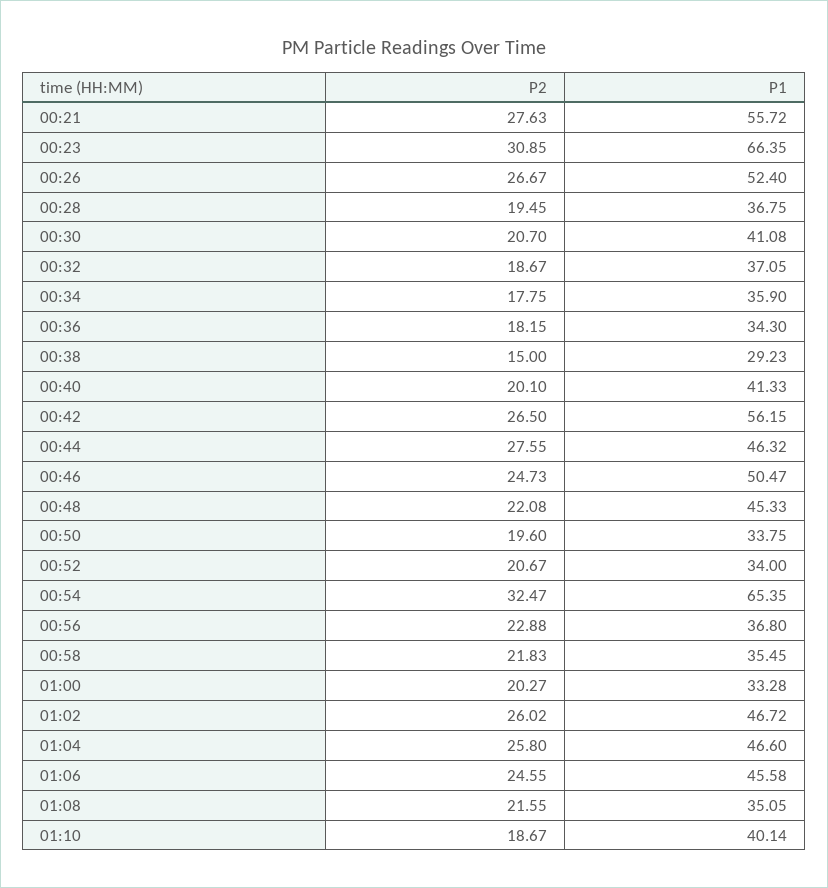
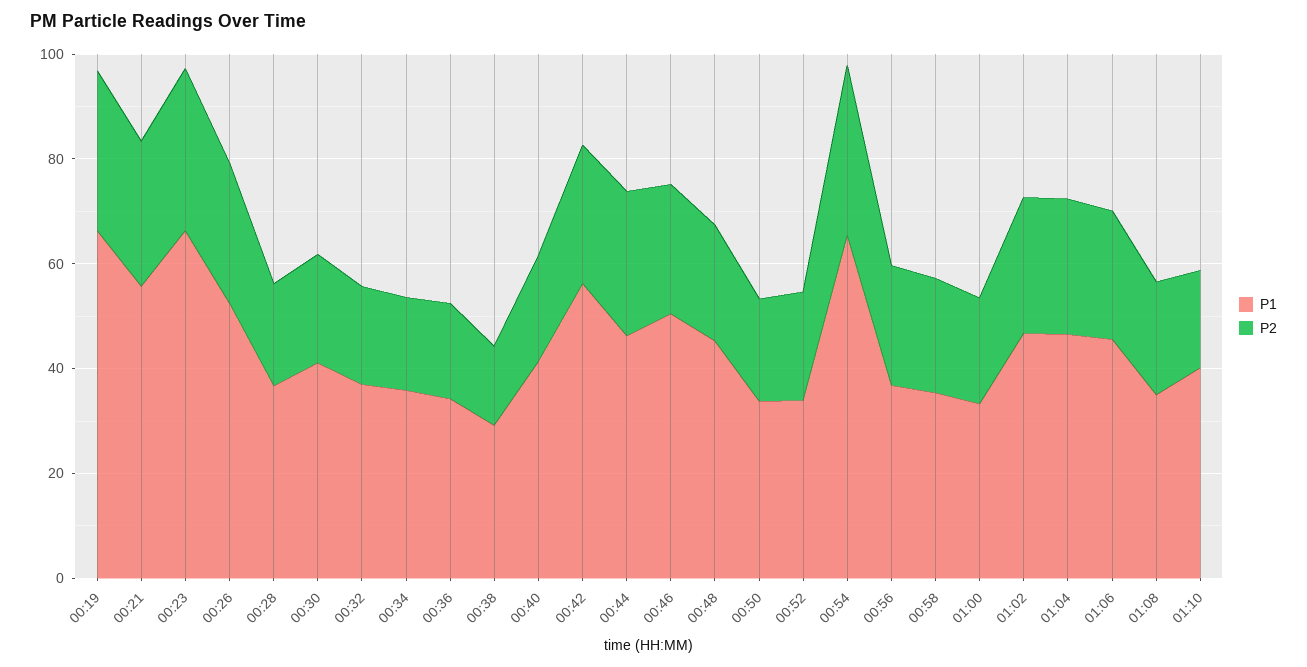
P1, 00:19: none -> 65
P2, 00:19: none -> 30

